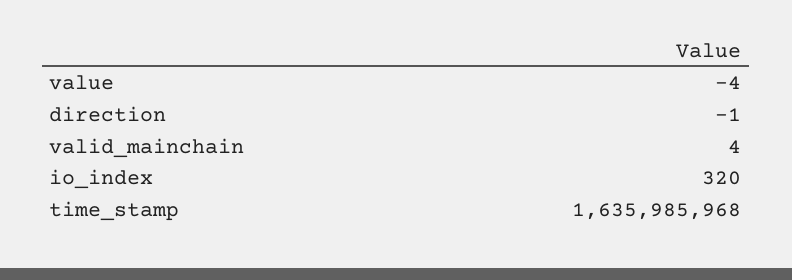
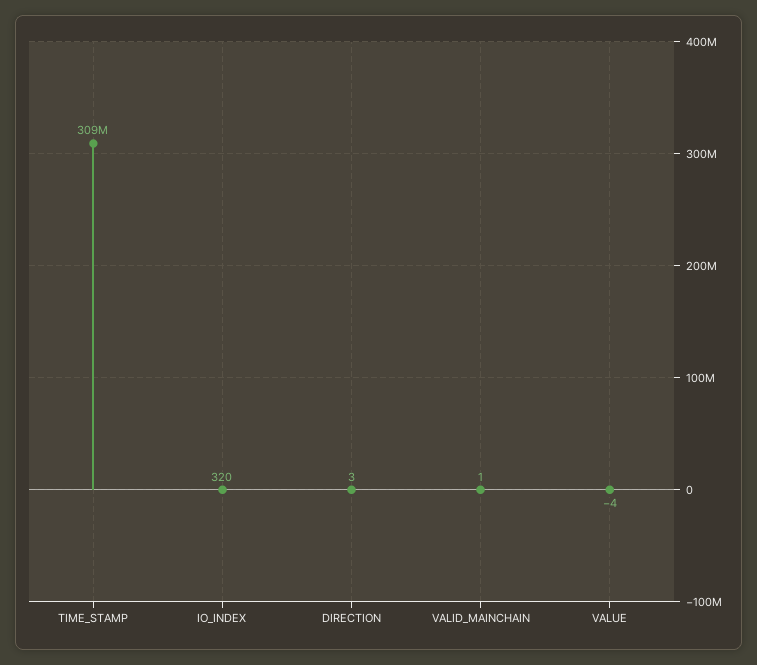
direction: -1 -> 3
valid_mainchain: 4 -> 1
time_stamp: 1635985968 -> 309000000

